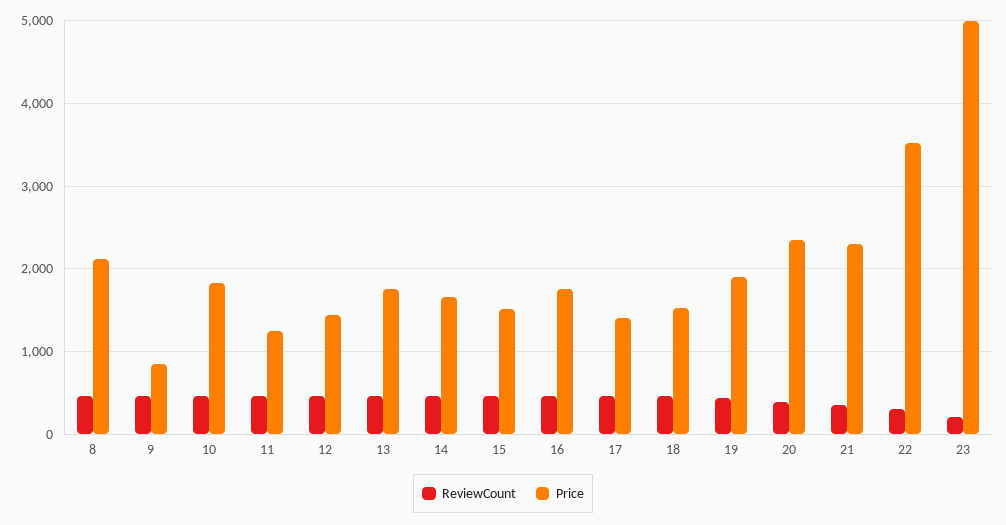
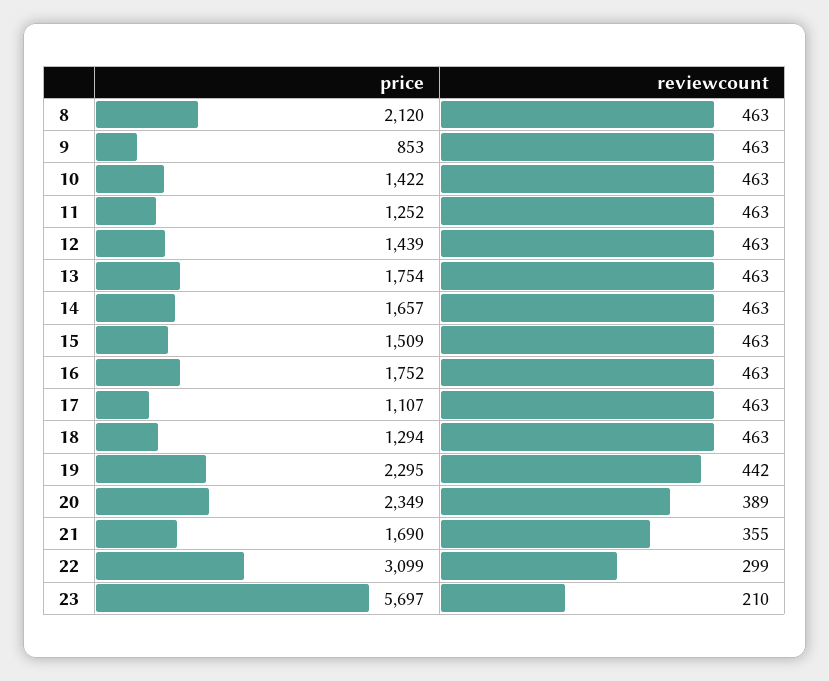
Price, 10: 1800 -> 1422
Price, 17: 1400 -> 1107
Price, 18: 1500 -> 1294
Price, 19: 1900 -> 2295
Price, 21: 2300 -> 1690
Price, 22: 3500 -> 3099
Price, 23: 5000 -> 5697

